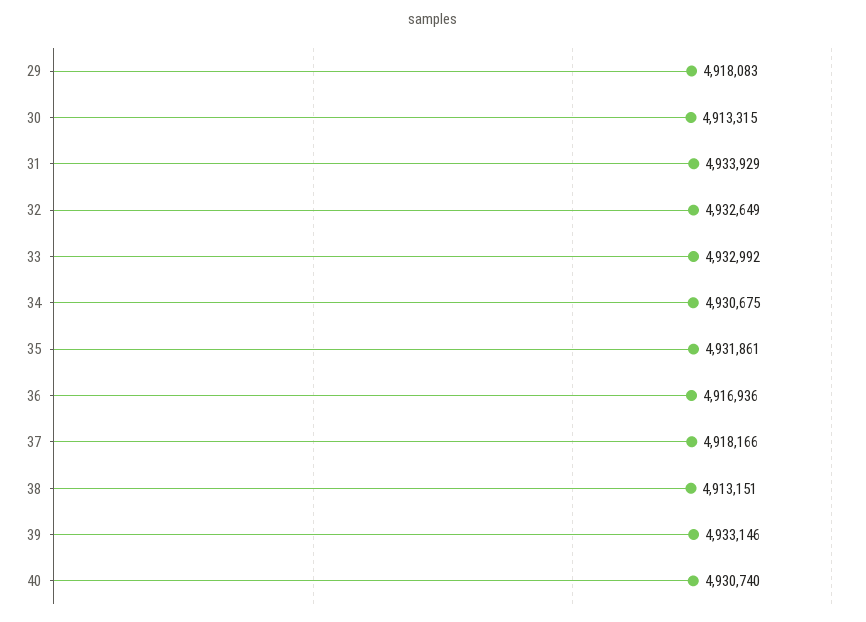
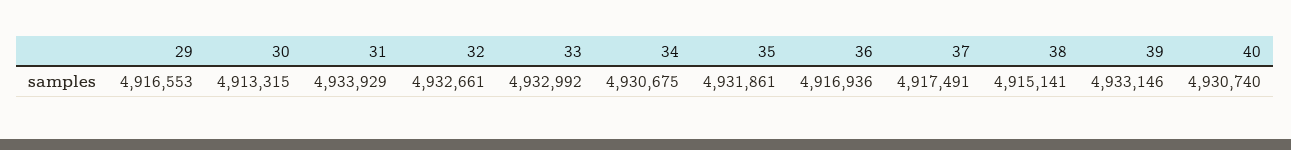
29: 4918083 -> 4916553
32: 4932649 -> 4932661
37: 4918166 -> 4917491
38: 4913151 -> 4915141

